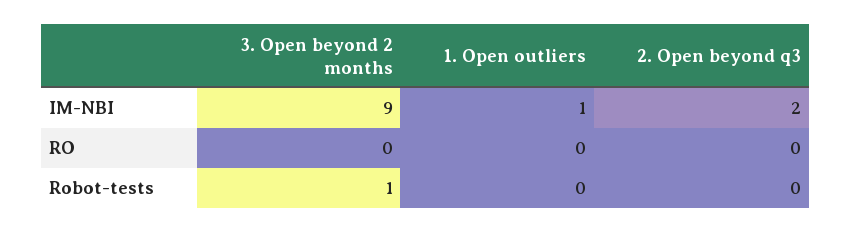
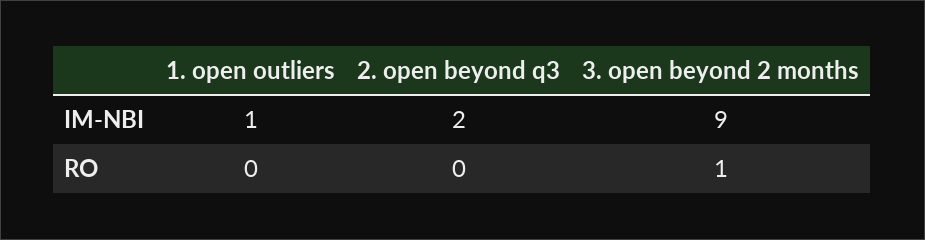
3. Open beyond 2 months, RO: 0 -> 1
3. Open beyond 2 months, Robot-tests: 1 -> none
1. Open outliers, Robot-tests: 0 -> none
2. Open beyond q3, Robot-tests: 0 -> none

